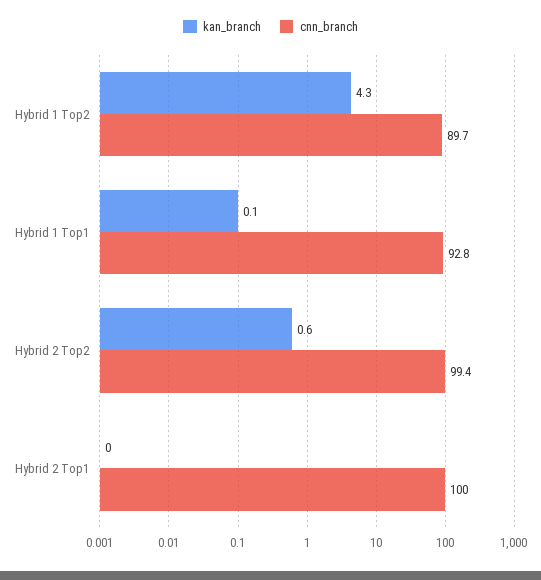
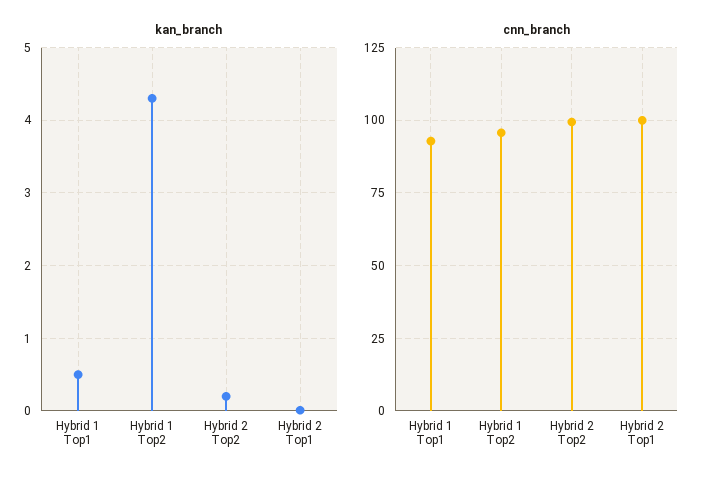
cnn_branch, Hybrid 1 Top2: 89.7 -> 95
kan_branch, Hybrid 1 Top1: 0.1 -> 0.5
kan_branch, Hybrid 2 Top2: 0.6 -> 0.2

